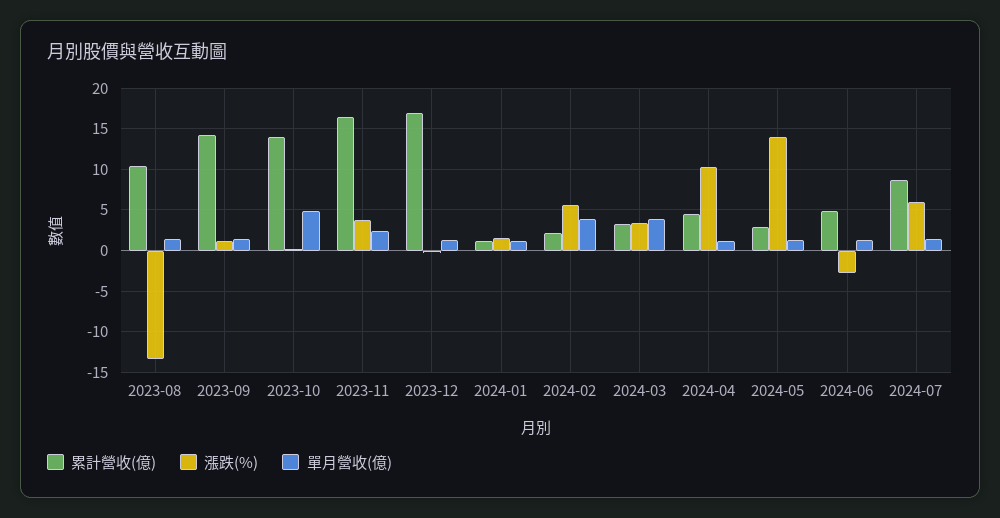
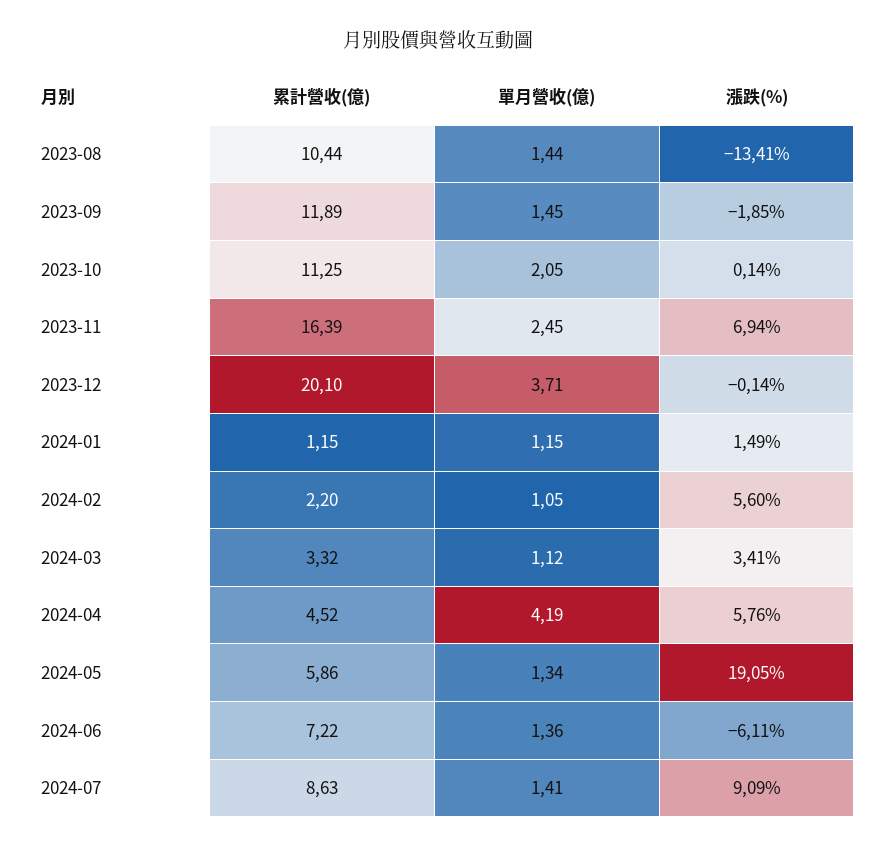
累計營收(億), 2023-09: 14 -> 11.89
漲跌(%), 2023-09: 1 -> -1.85
累計營收(億), 2023-10: 14 -> 11.25
單月營收(億), 2023-10: 5 -> 2.05
漲跌(%), 2023-11: 4 -> 6.94
累計營收(億), 2023-12: 17 -> 20.1
單月營收(億), 2023-12: 1 -> 3.71
單月營收(億), 2024-02: 4 -> 1.05
單月營收(億), 2024-03: 4 -> 1.12
漲跌(%), 2024-04: 10 -> 5.76
單月營收(億), 2024-04: 1 -> 4.19
累計營收(億), 2024-05: 3 -> 5.86
漲跌(%), 2024-05: 14 -> 19.05
累計營收(億), 2024-06: 5 -> 7.22
漲跌(%), 2024-06: -3 -> -6.11
漲跌(%), 2024-07: 6 -> 9.09

